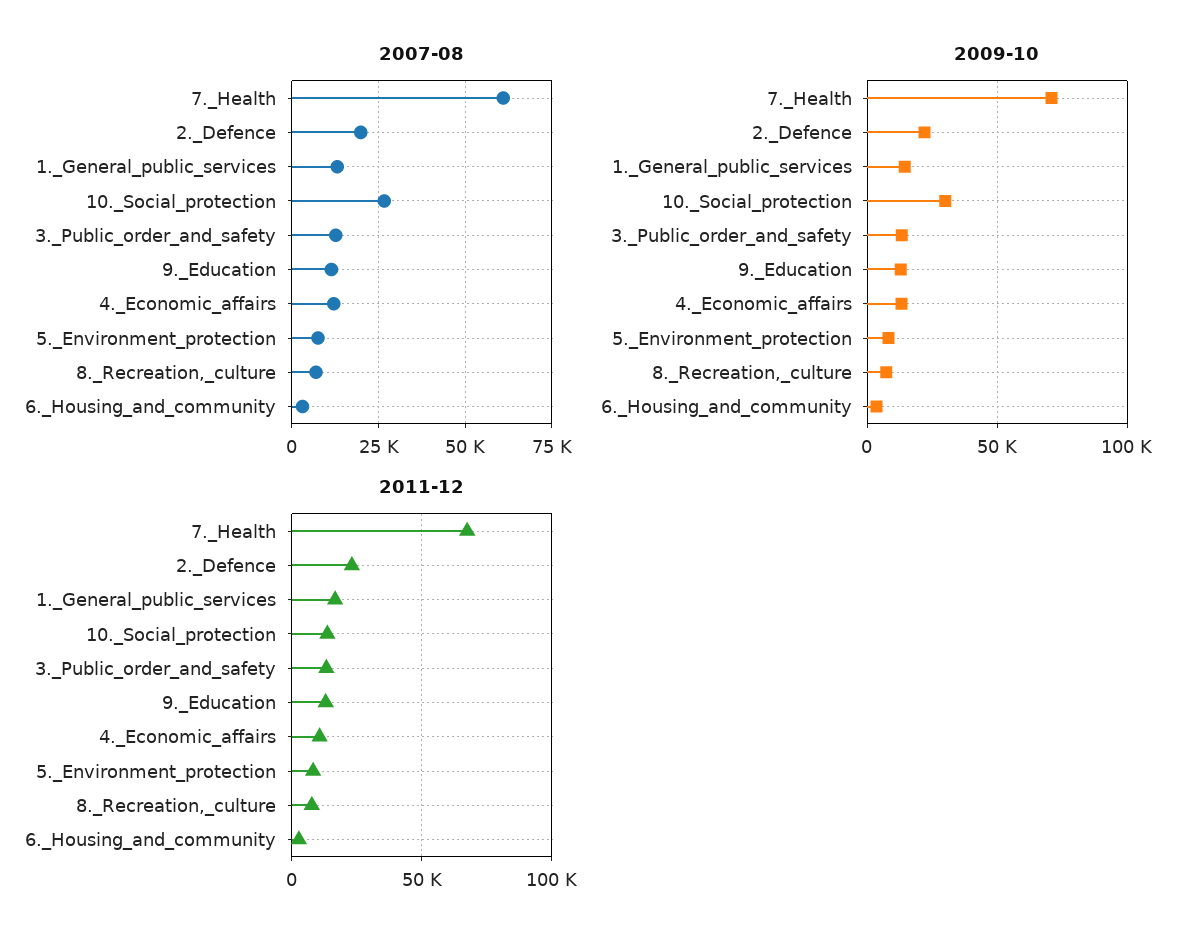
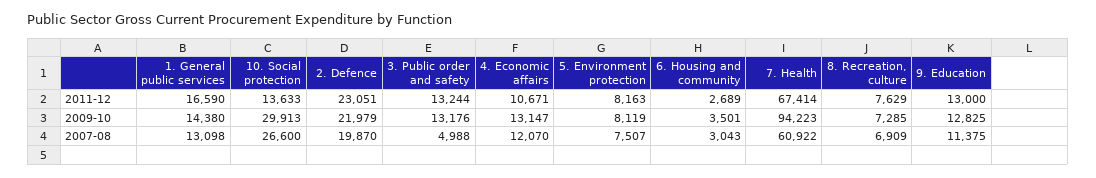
2007-08, 3._Public_order_and_safety: 12500 -> 4988
2009-10, 7._Health: 70000 -> 94223

